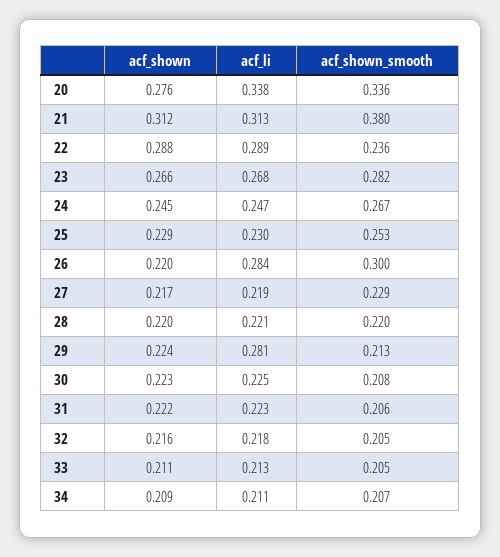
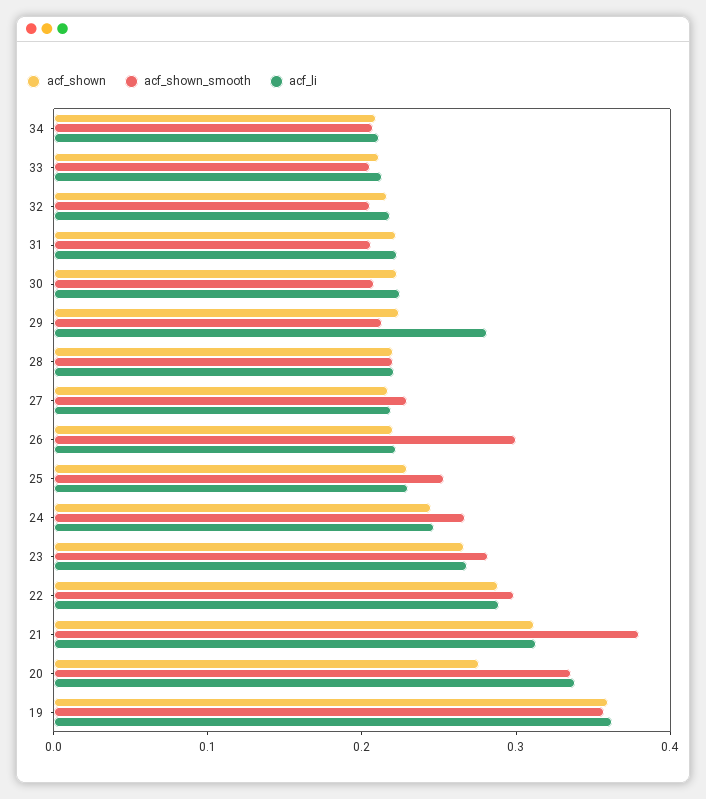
acf_shown_smooth, 22: 0.236 -> 0.3
acf_li, 26: 0.284 -> 0.22
acf_shown, 19: none -> 0.36
acf_shown_smooth, 19: none -> 0.36
acf_li, 19: none -> 0.36

